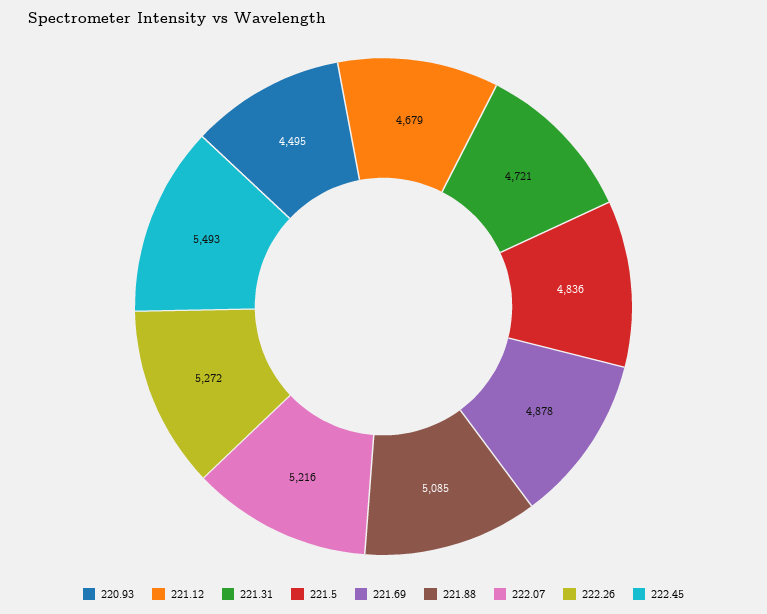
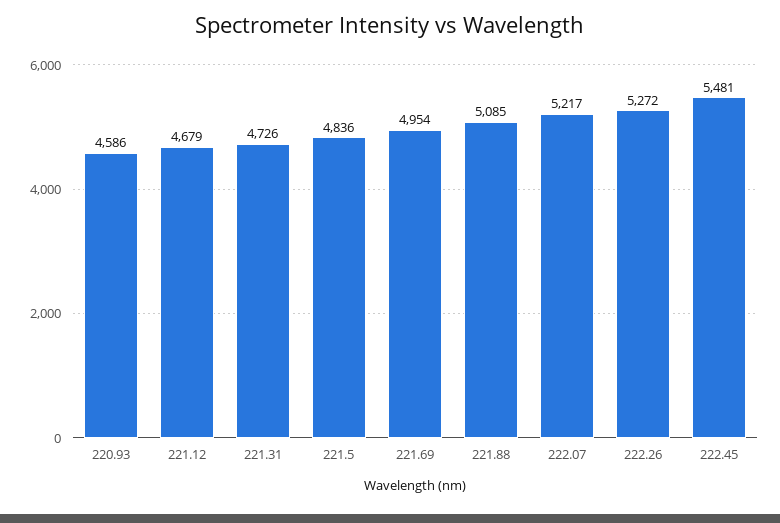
220.93: 4495 -> 4586
221.31: 4721 -> 4726
221.69: 4878 -> 4954
222.07: 5216 -> 5217
222.45: 5493 -> 5481

